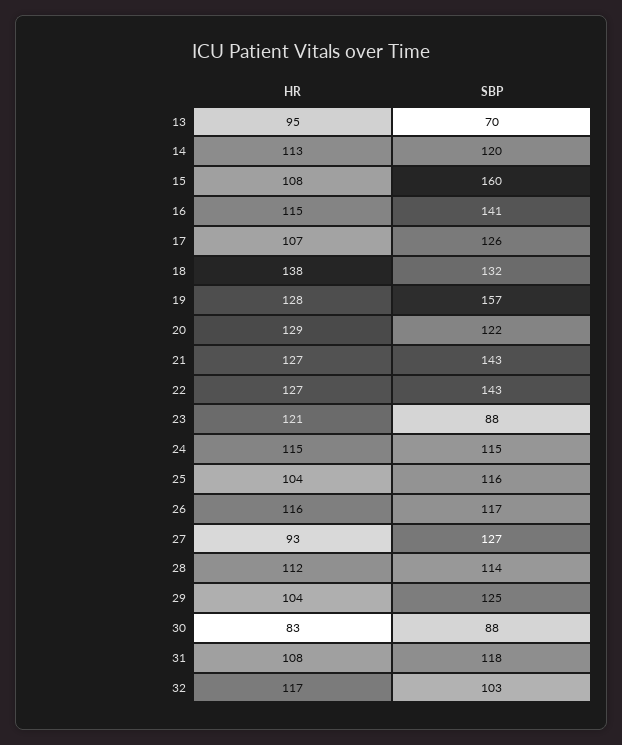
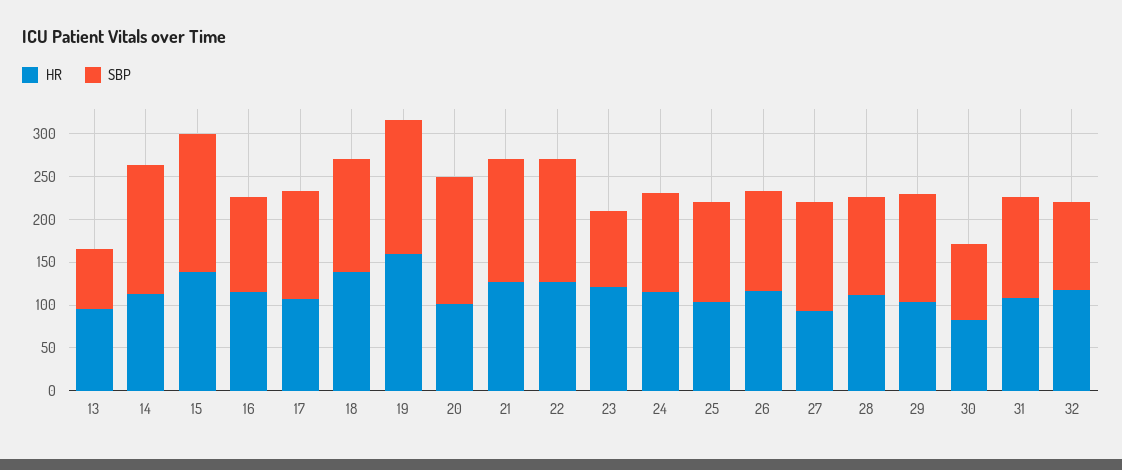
SBP, 14: 120 -> 150
HR, 15: 108 -> 140
SBP, 16: 141 -> 110
HR, 19: 128 -> 160
HR, 20: 129 -> 100
SBP, 20: 122 -> 150

